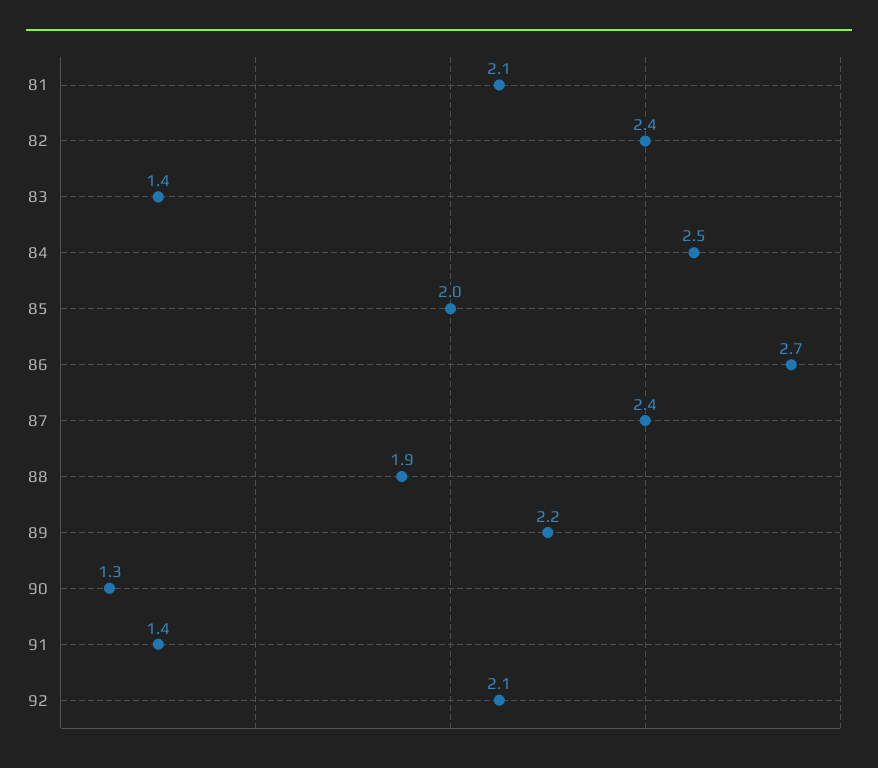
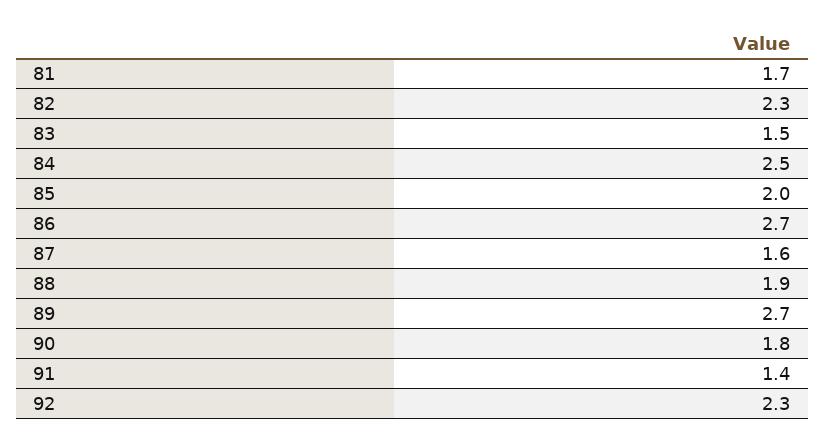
81: 2.1 -> 1.7
82: 2.4 -> 2.3
83: 1.4 -> 1.5
87: 2.4 -> 1.6
89: 2.2 -> 2.7
90: 1.3 -> 1.8
92: 2.1 -> 2.3

